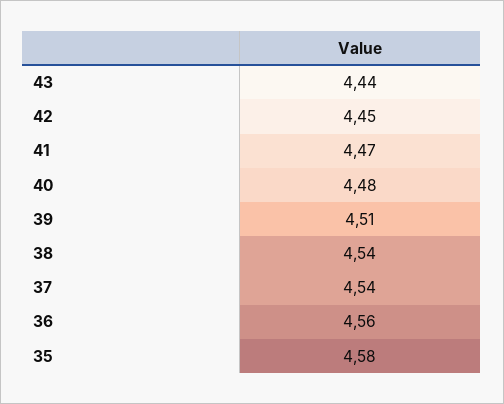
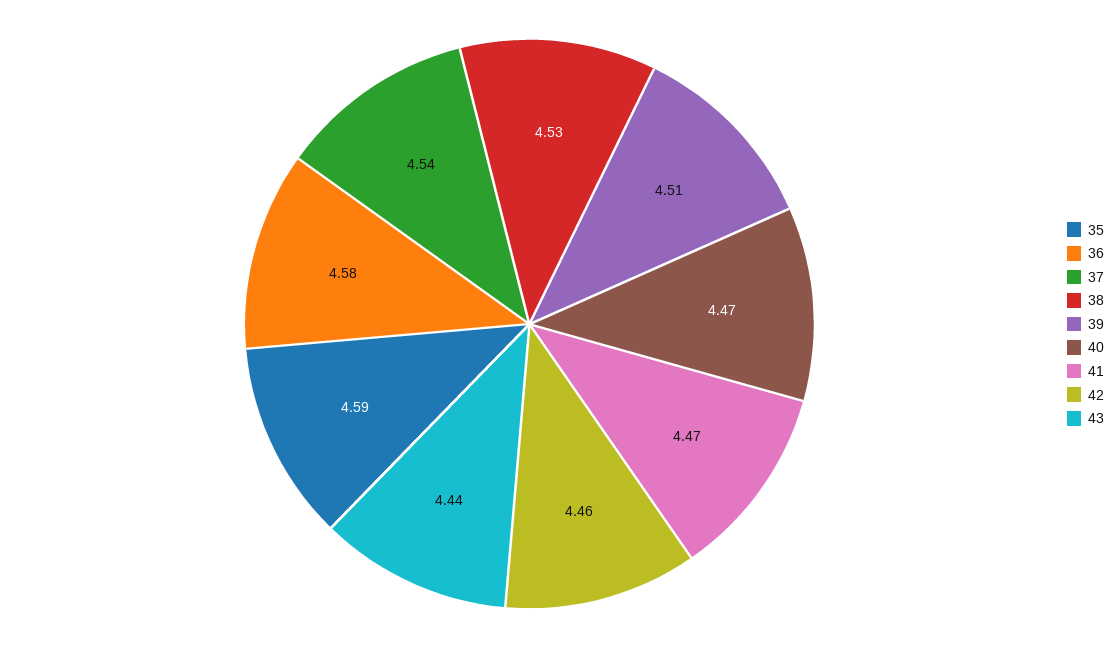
42: 4.45 -> 4.46
40: 4.48 -> 4.47
38: 4.54 -> 4.53
36: 4.56 -> 4.58
35: 4.58 -> 4.59

